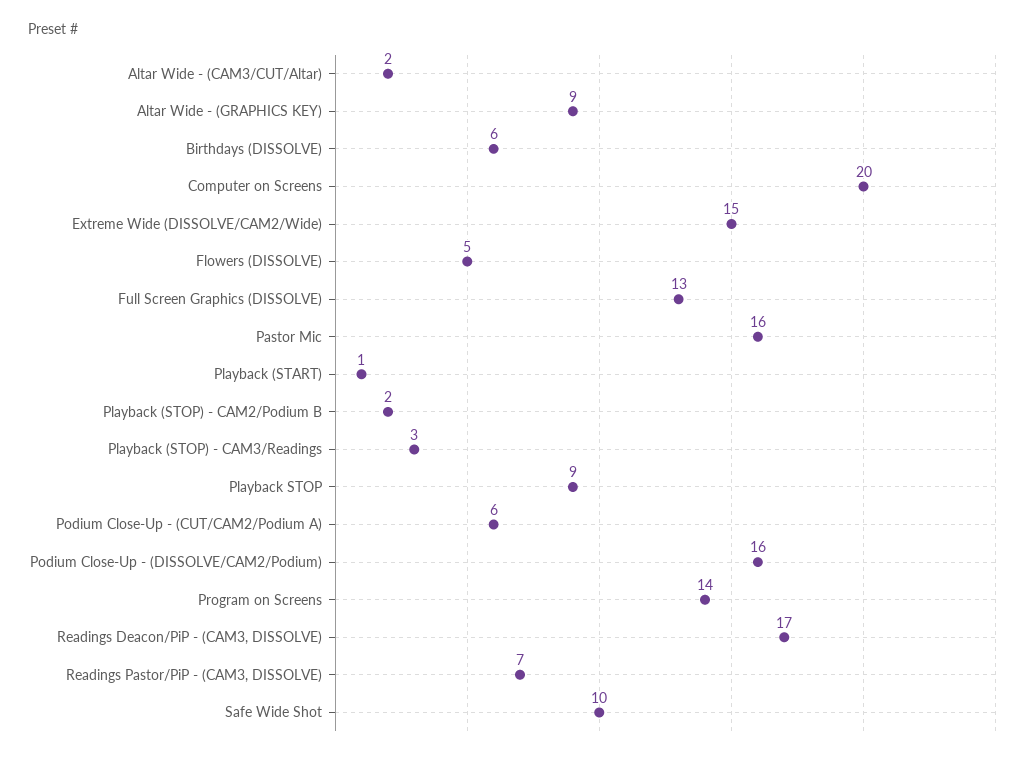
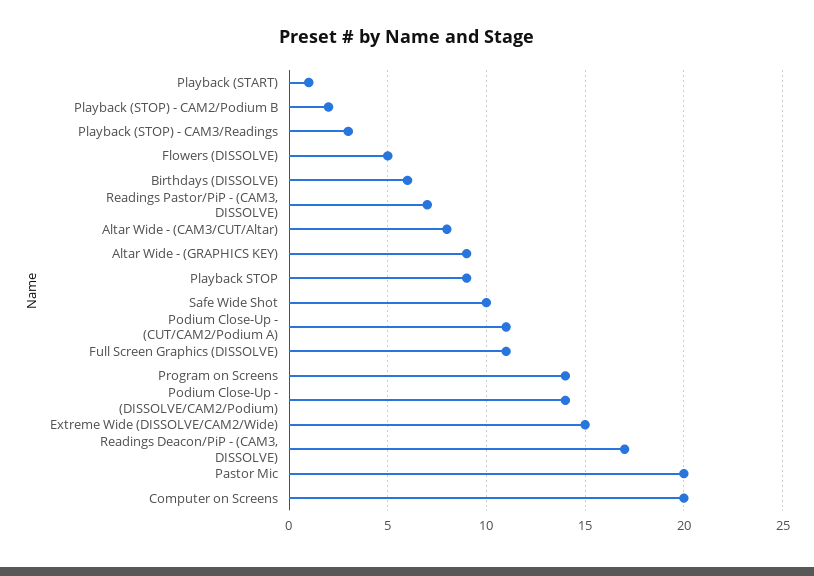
Altar Wide - (CAM3/CUT/Altar): 2 -> 8
Full Screen Graphics (DISSOLVE): 13 -> 11
Pastor Mic: 16 -> 20
Podium Close-Up - (CUT/CAM2/Podium A): 6 -> 11
Podium Close-Up - (DISSOLVE/CAM2/Podium): 16 -> 14

